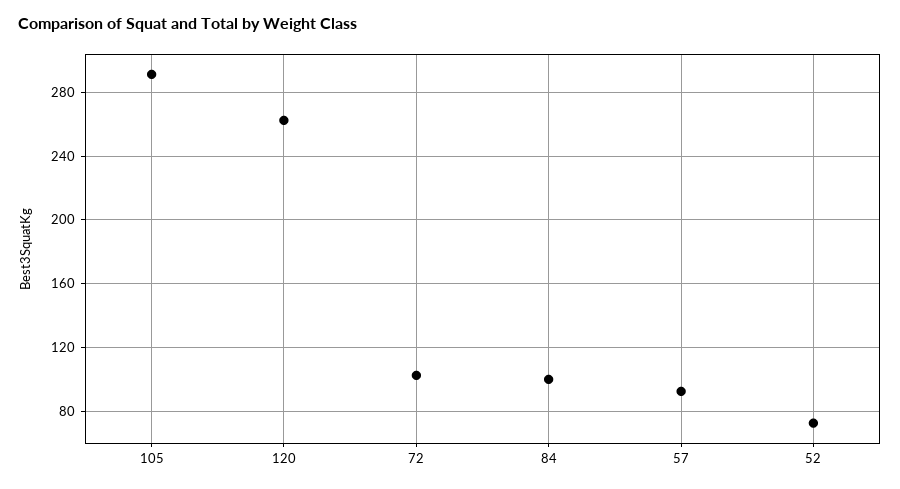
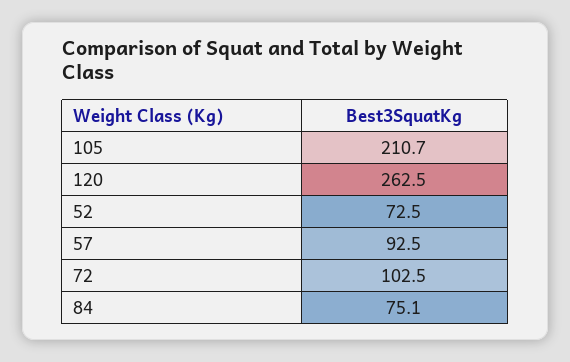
105: 290 -> 210.7
84: 100 -> 75.1

